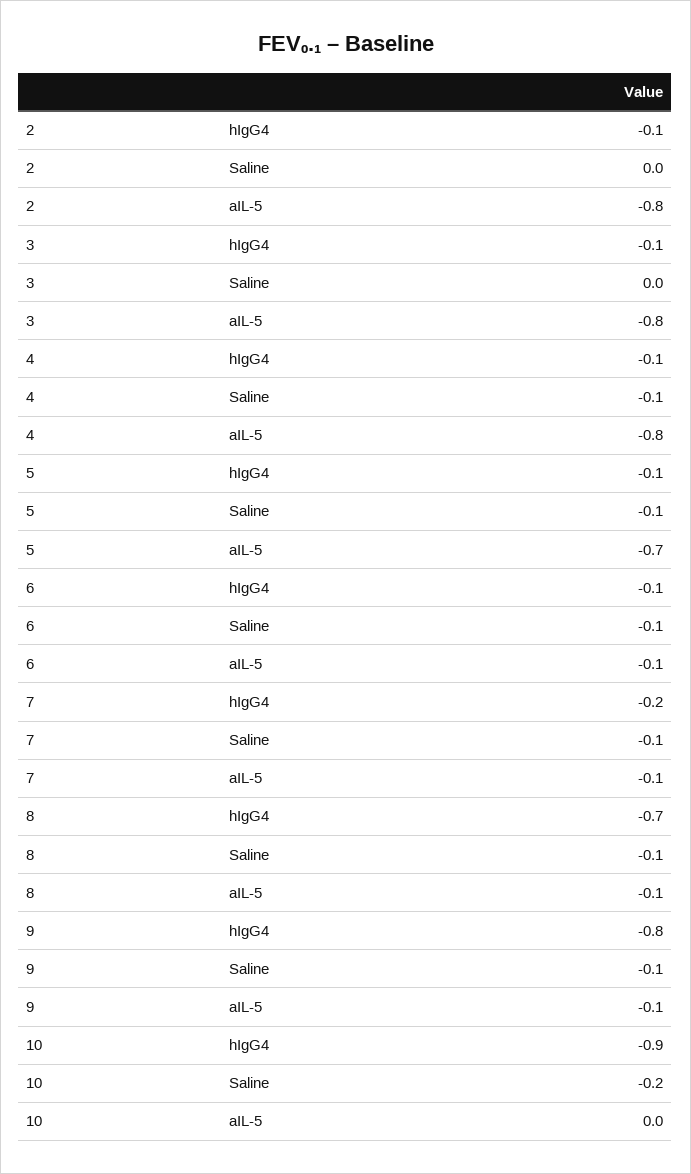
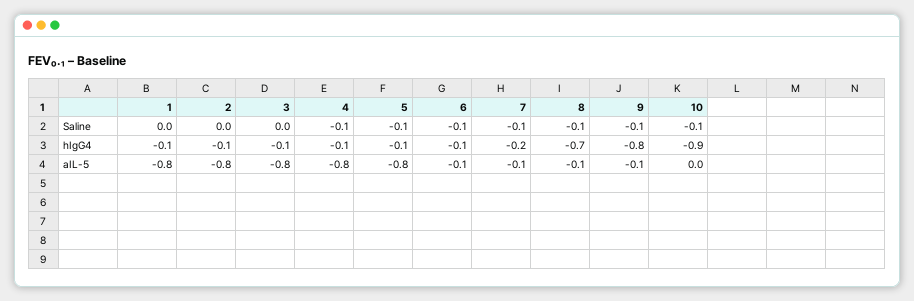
5, aIL-5: -0.7 -> -0.8
10, Saline: -0.2 -> -0.1
1, Saline: none -> 0
1, hIgG4: none -> -0.1
1, aIL-5: none -> -0.8

